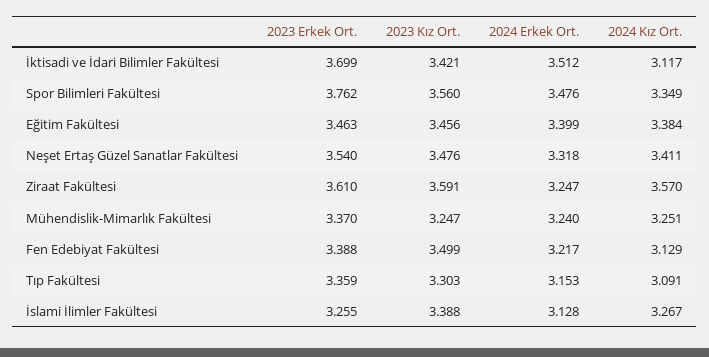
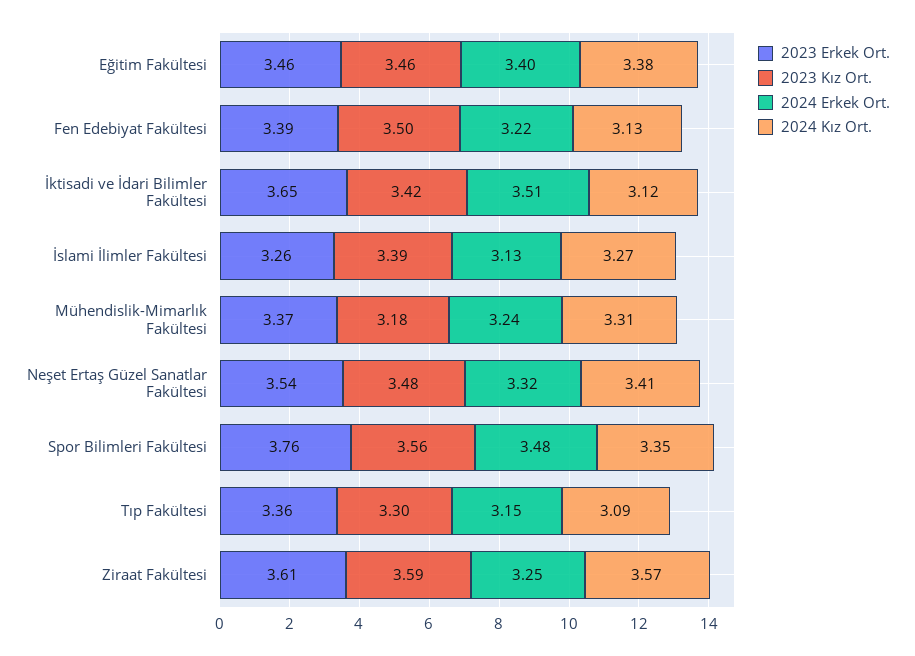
2023 Erkek Ort., İktisadi ve İdari Bilimler Fakültesi: 3.699 -> 3.65
2023 Kız Ort., Mühendislik-Mimarlık Fakültesi: 3.247 -> 3.18
2024 Kız Ort., Mühendislik-Mimarlık Fakültesi: 3.251 -> 3.31

